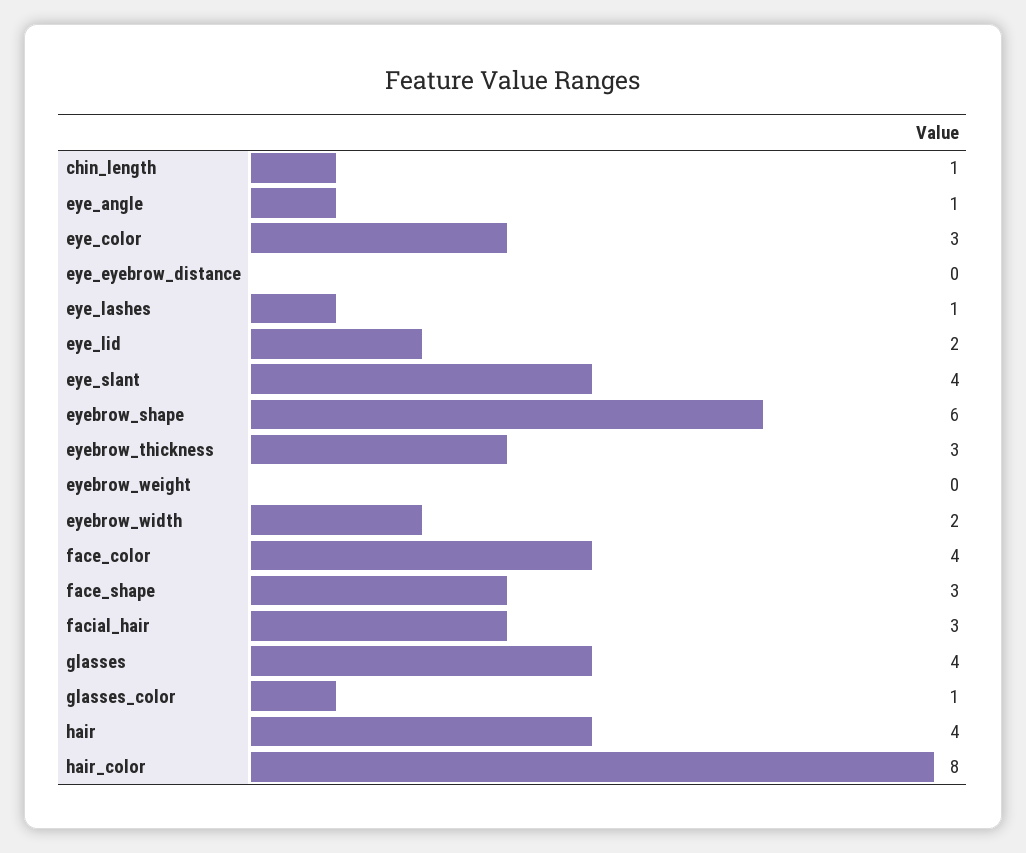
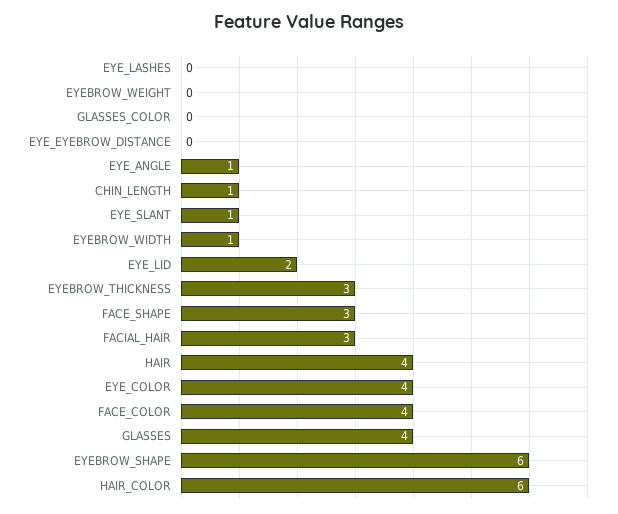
eye_color: 3 -> 4
eye_lashes: 1 -> 0
eye_slant: 4 -> 1
eyebrow_width: 2 -> 1
glasses_color: 1 -> 0
hair_color: 8 -> 6

